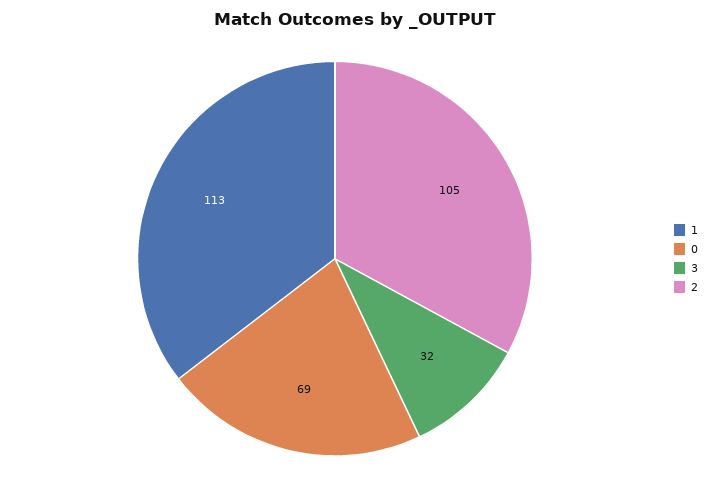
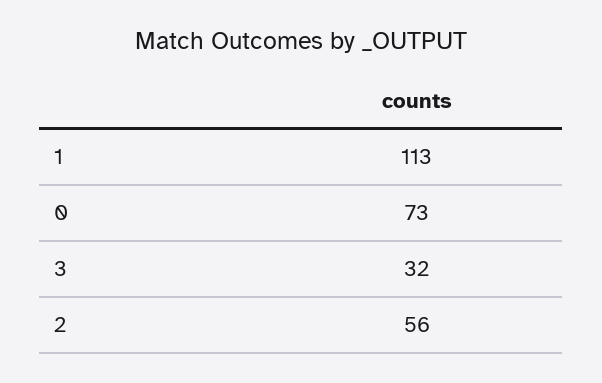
0: 69 -> 73
2: 105 -> 56

